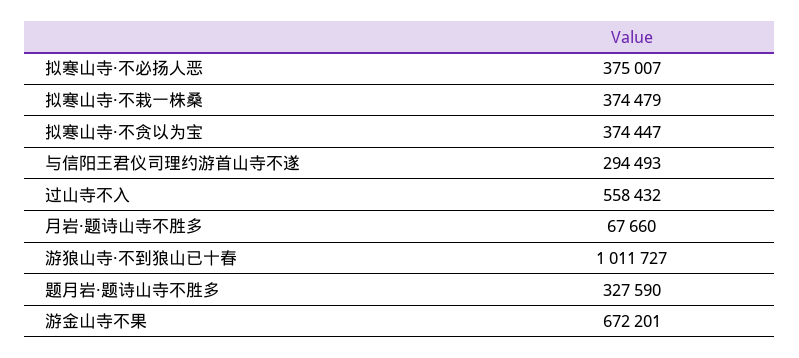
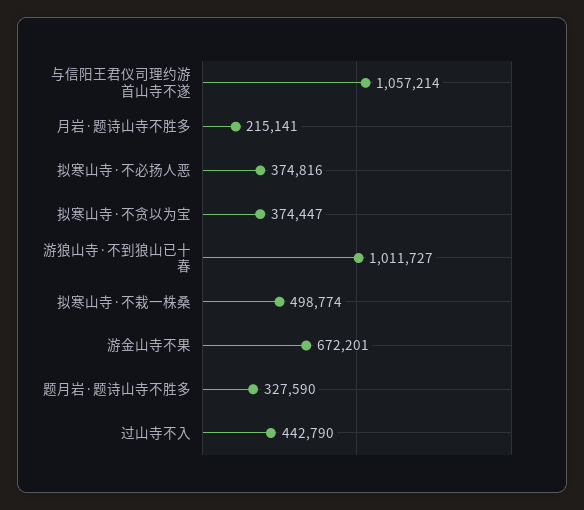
拟寒山寺·不必扬人恶: 375007 -> 374816
拟寒山寺·不栽一株桑: 374479 -> 498774
与信阳王君仪司理约游首山寺不遂: 294493 -> 1057214
过山寺不入: 558432 -> 442790
月岩·题诗山寺不胜多: 67660 -> 215141

